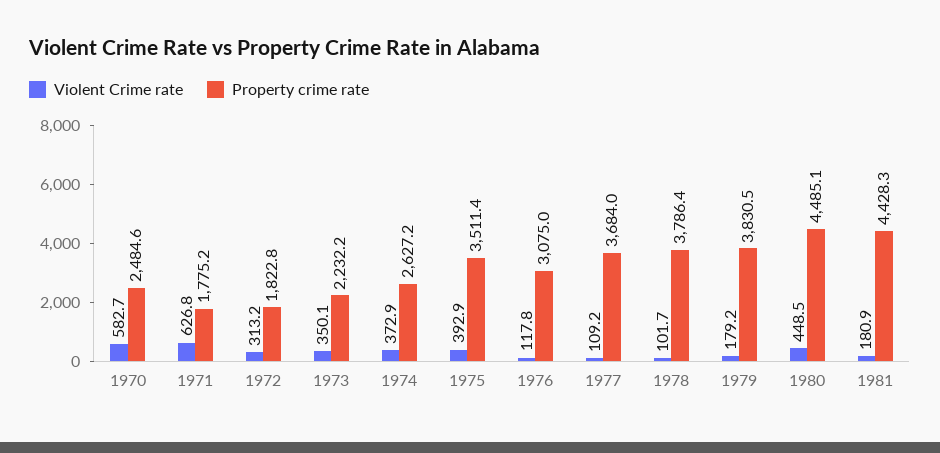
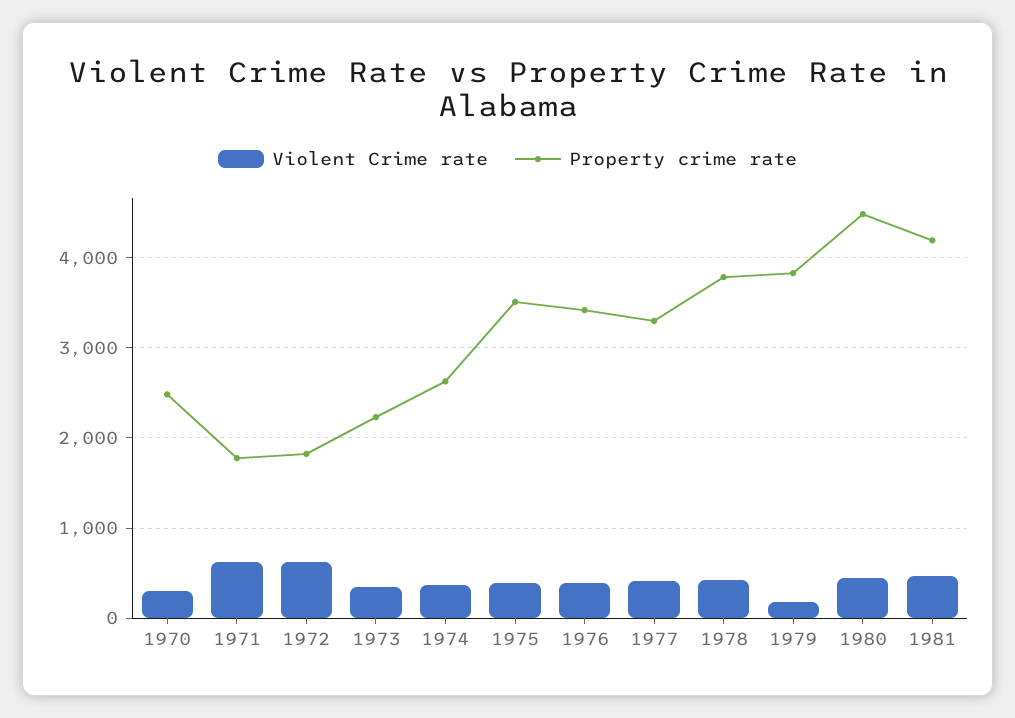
Violent Crime rate, 1970: 582.7 -> 300
Violent Crime rate, 1972: 313.2 -> 600
Violent Crime rate, 1976: 117.8 -> 400
Property crime rate, 1976: 3075 -> 3400
Violent Crime rate, 1977: 109.2 -> 400
Property crime rate, 1977: 3684 -> 3300
Violent Crime rate, 1978: 101.7 -> 400
Violent Crime rate, 1981: 180.9 -> 500
Property crime rate, 1981: 4428.3 -> 4200

